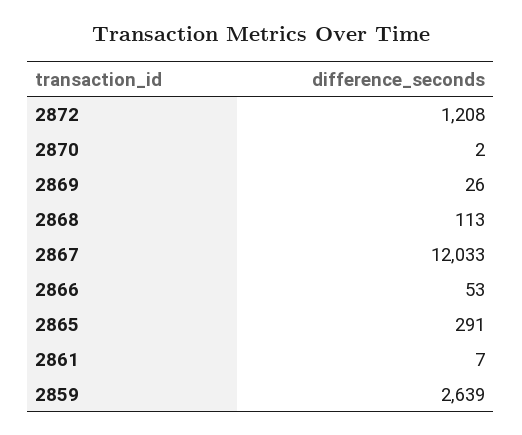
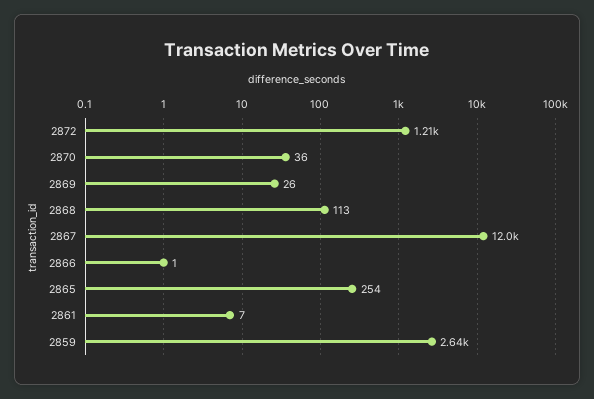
2870: 2 -> 36
2866: 53 -> 1
2865: 291 -> 254

